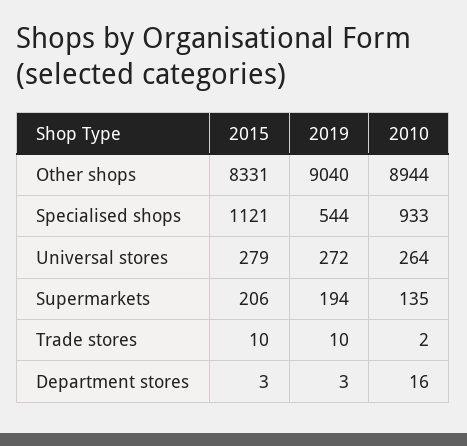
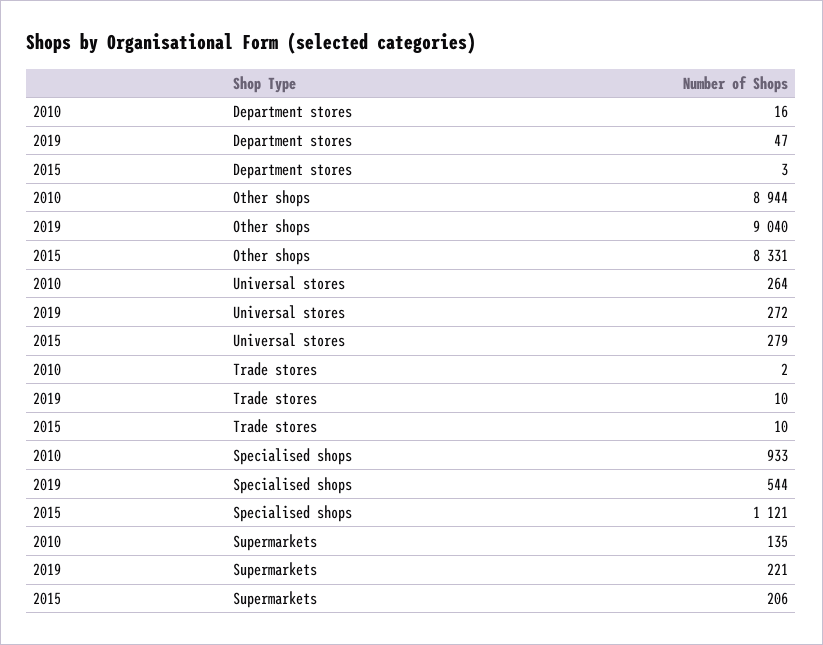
2019, Supermarkets: 194 -> 221
2019, Department stores: 3 -> 47

